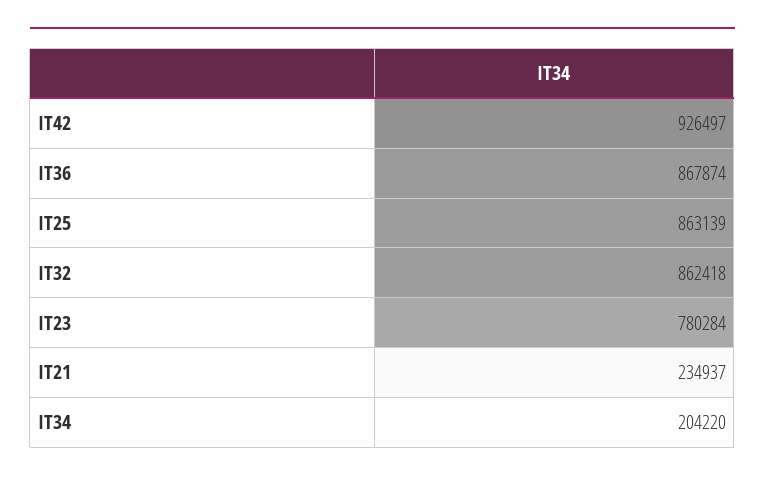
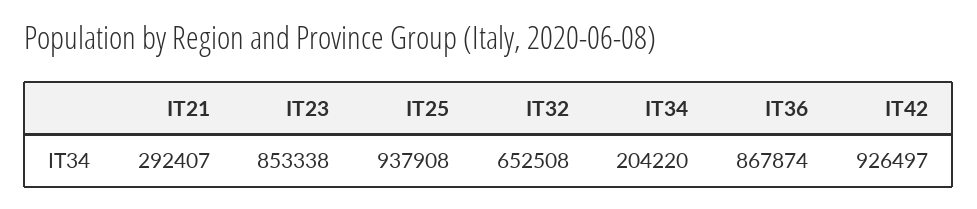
IT25: 863139 -> 937908
IT32: 862418 -> 652508
IT23: 780284 -> 853338
IT21: 234937 -> 292407

